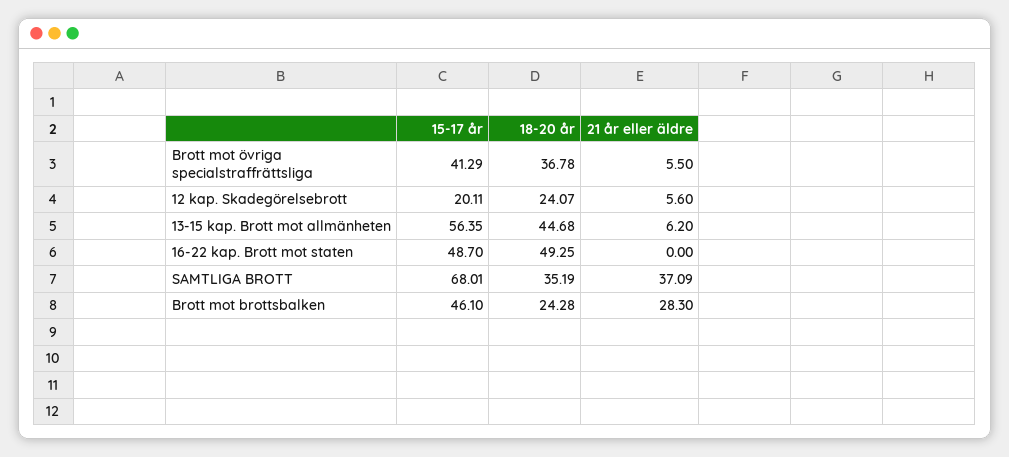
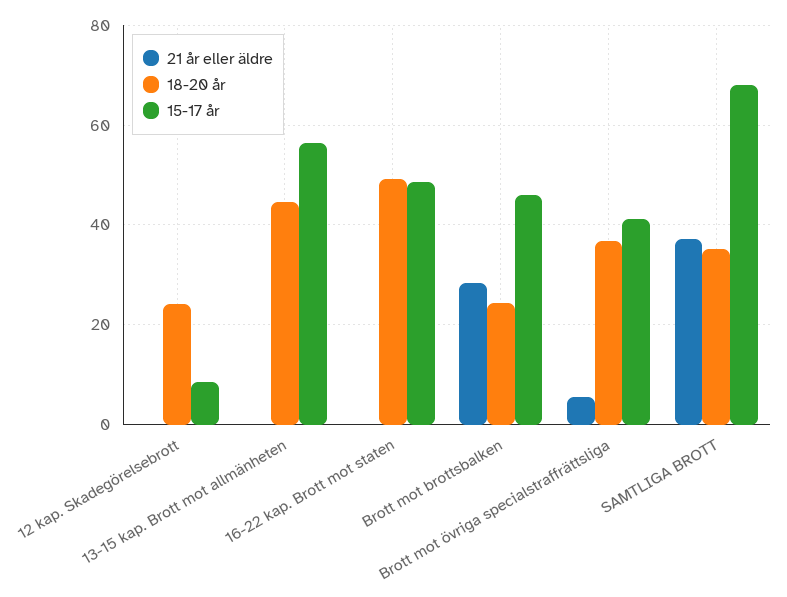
15-17 år, 12 kap. Skadegörelsebrott: 20.11 -> 8
21 år eller äldre, 12 kap. Skadegörelsebrott: 5.6 -> 0
21 år eller äldre, 13-15 kap. Brott mot allmänheten: 6.2 -> 0

